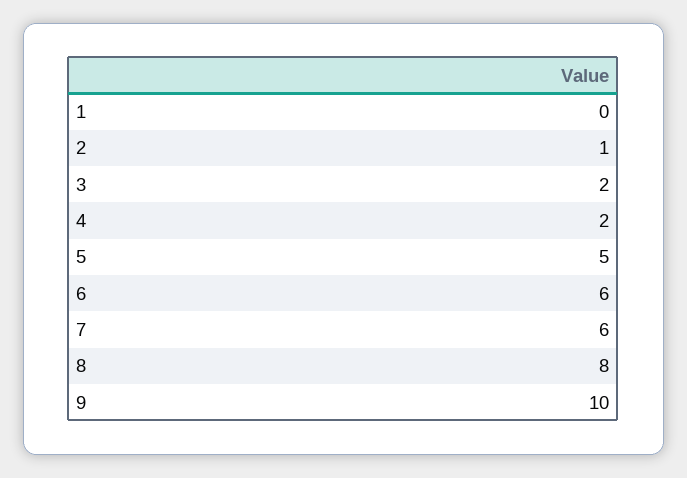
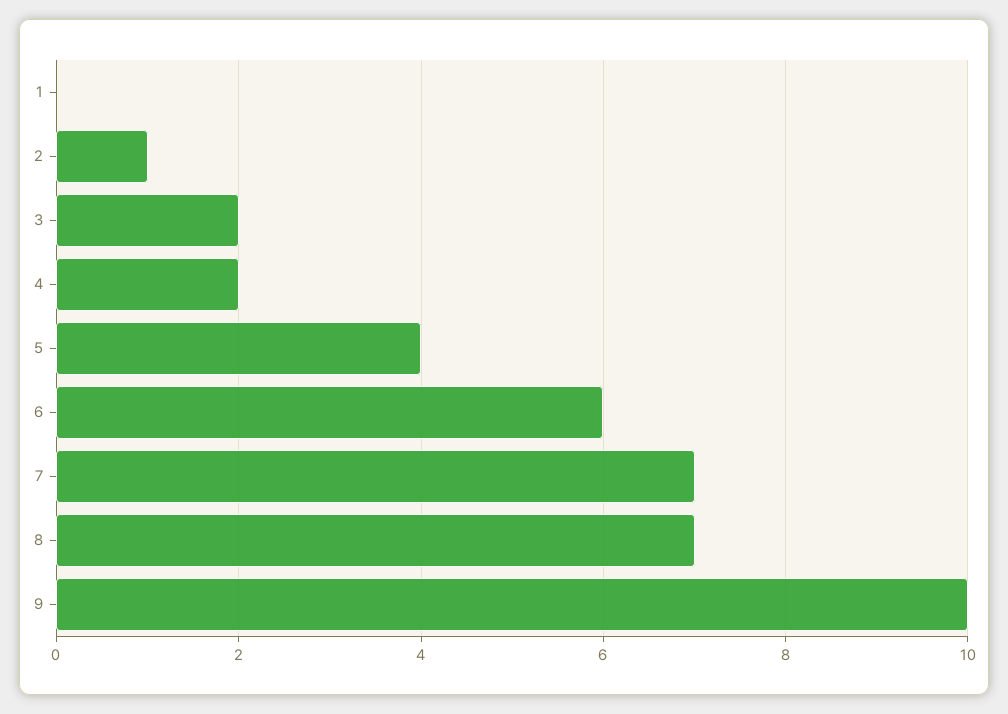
5: 5 -> 4
7: 6 -> 7
8: 8 -> 7

